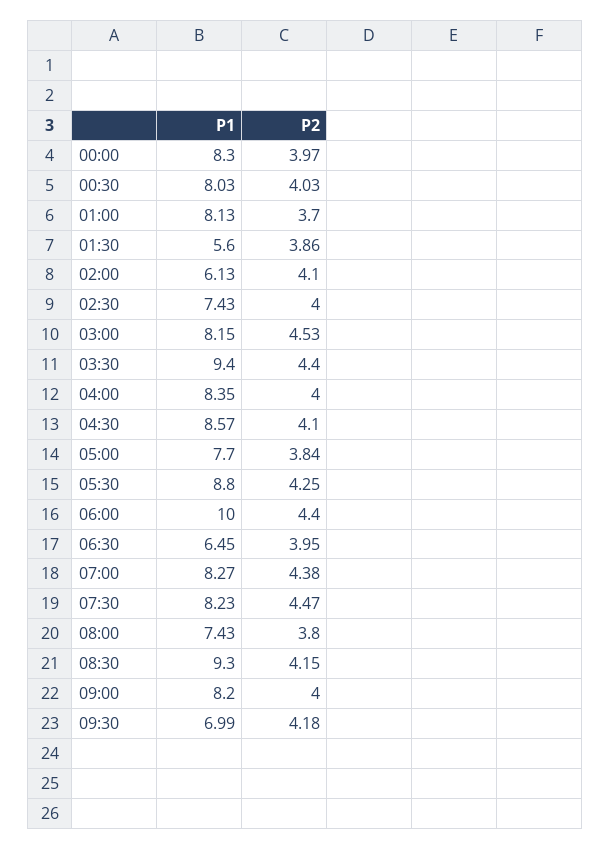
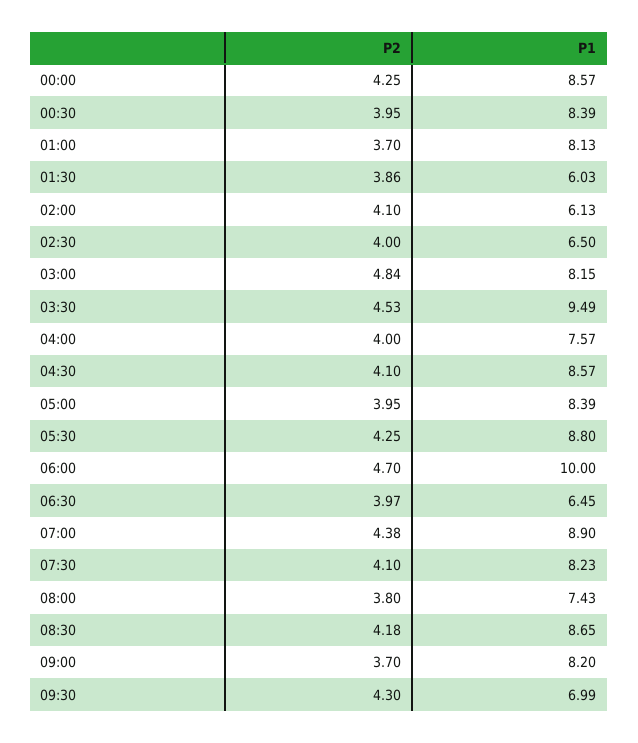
P1, 00:00: 8.3 -> 8.57
P2, 00:00: 3.97 -> 4.25
P1, 00:30: 8.03 -> 8.39
P2, 00:30: 4.03 -> 3.95
P1, 01:30: 5.6 -> 6.03
P1, 02:30: 7.43 -> 6.5
P2, 03:00: 4.53 -> 4.84
P1, 03:30: 9.4 -> 9.49
P2, 03:30: 4.4 -> 4.53
P1, 04:00: 8.35 -> 7.57
P1, 05:00: 7.7 -> 8.39
P2, 05:00: 3.84 -> 3.95
P2, 06:00: 4.4 -> 4.7
P2, 06:30: 3.95 -> 3.97
P1, 07:00: 8.27 -> 8.9
P2, 07:30: 4.47 -> 4.1
P1, 08:30: 9.3 -> 8.65
P2, 08:30: 4.15 -> 4.18
P2, 09:00: 4 -> 3.7
P2, 09:30: 4.18 -> 4.3

